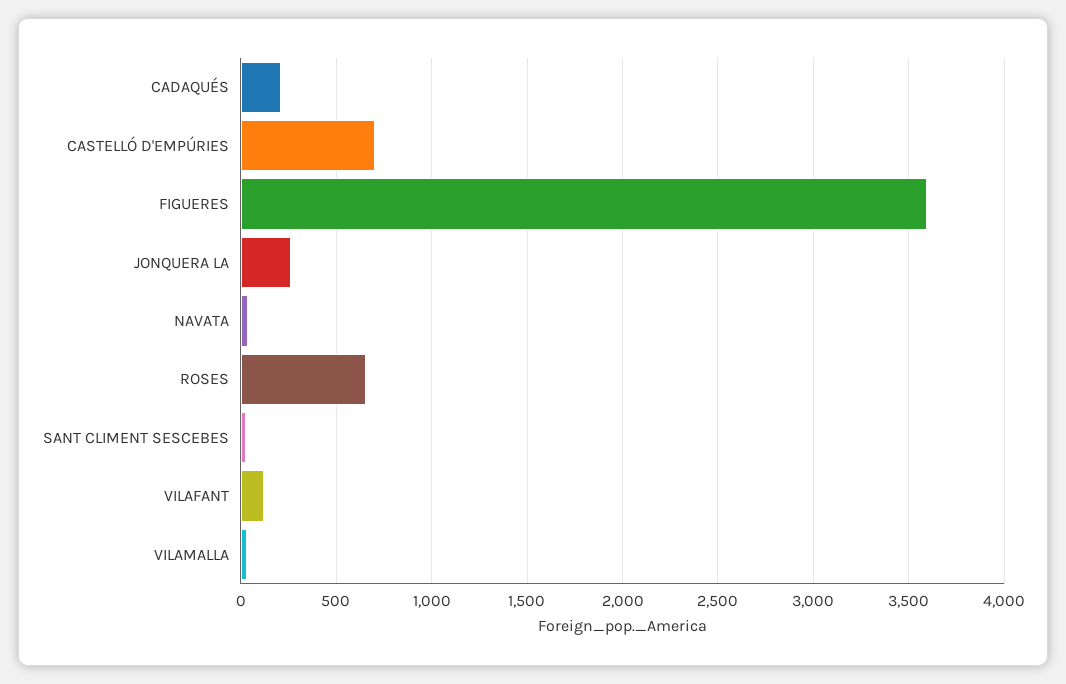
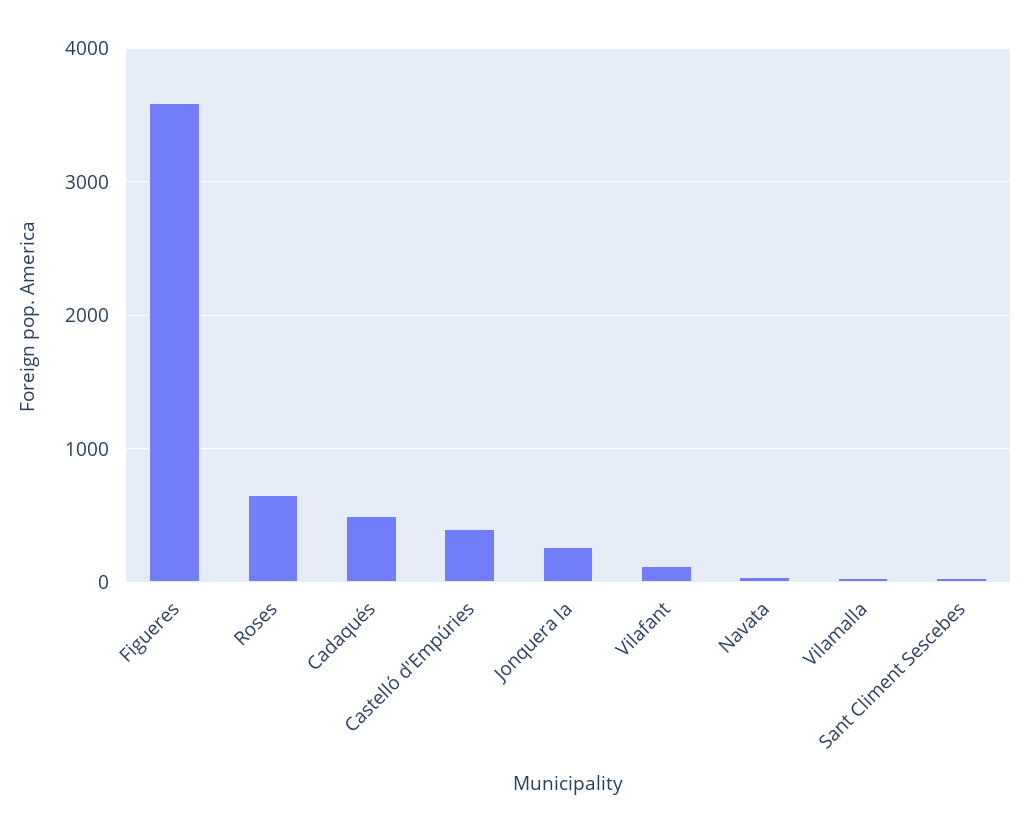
CADAQUÉS: 200 -> 500
CASTELLÓ D'EMPÚRIES: 700 -> 400

